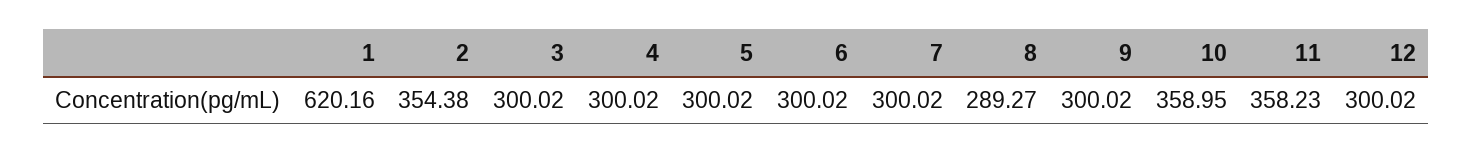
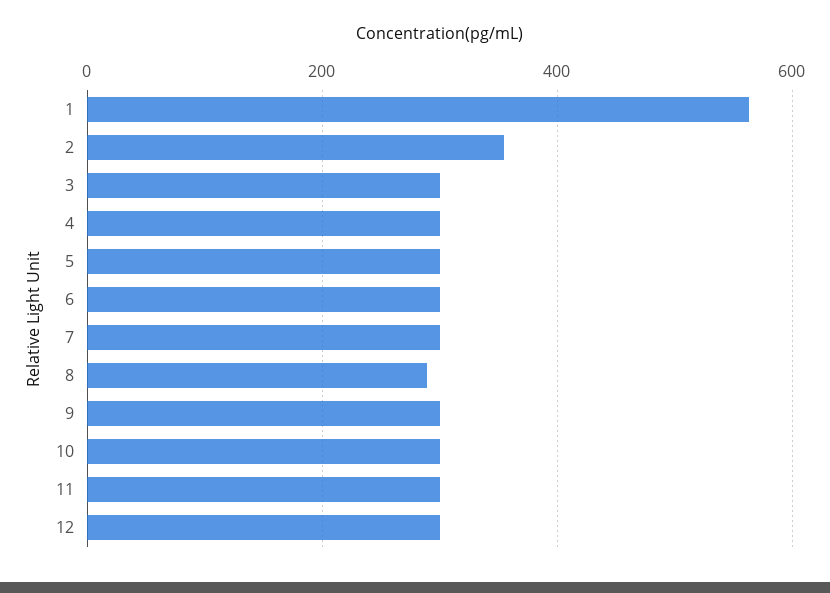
1: 620.16 -> 560
10: 358.95 -> 300
11: 358.23 -> 300

